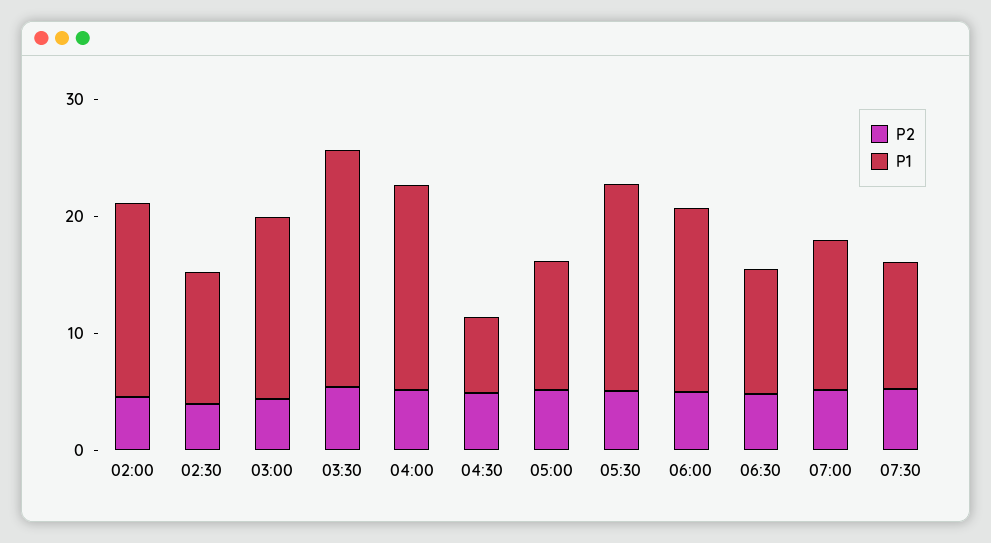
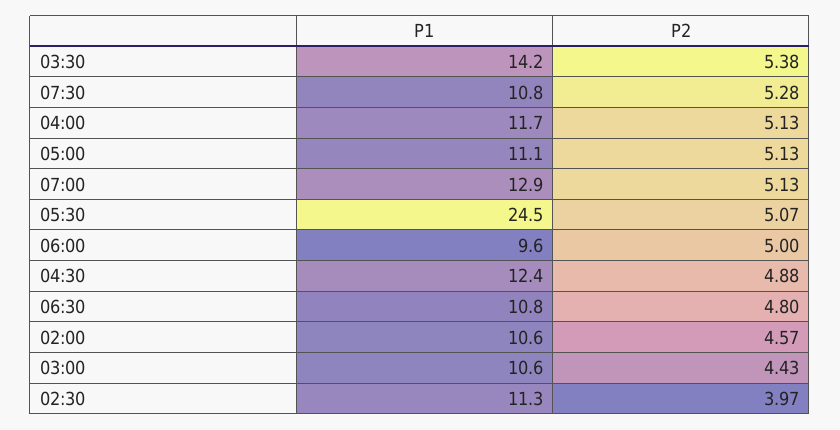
P1, 02:00: 16 -> 10.6
P1, 03:00: 16 -> 10.6
P1, 03:30: 20 -> 14.2
P1, 04:00: 18 -> 11.7
P1, 04:30: 6 -> 12.4
P1, 05:30: 18 -> 24.5
P1, 06:00: 16 -> 9.6

